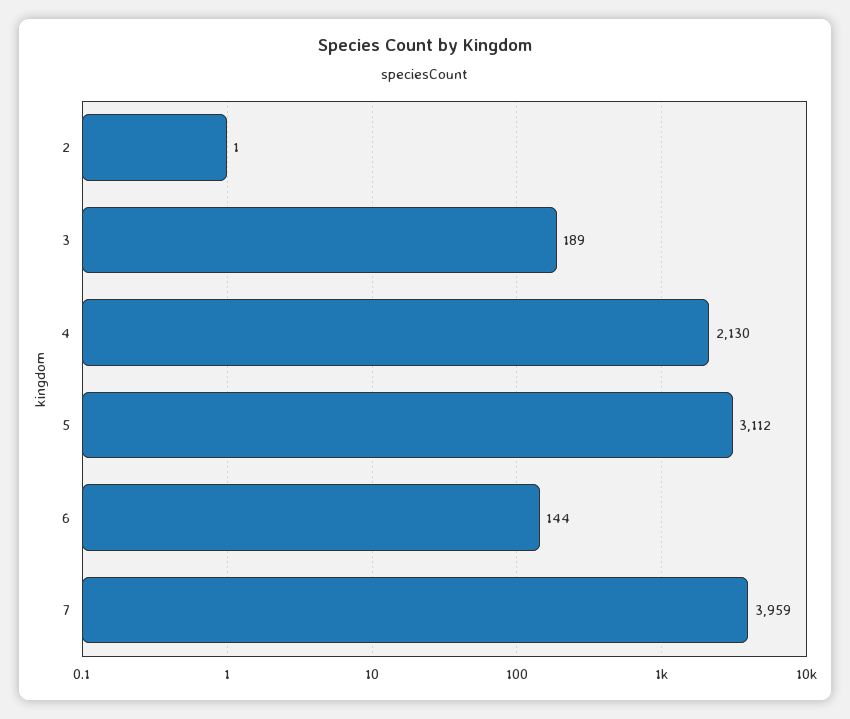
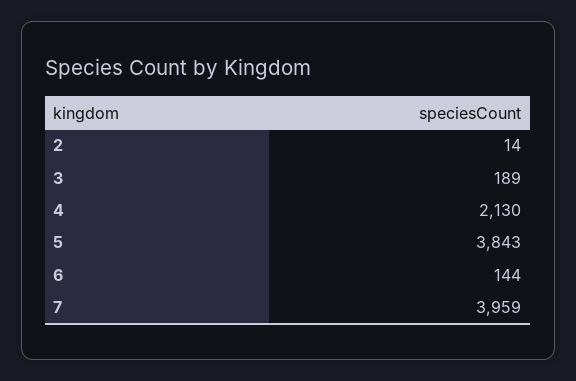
2: 1 -> 14
5: 3112 -> 3843

